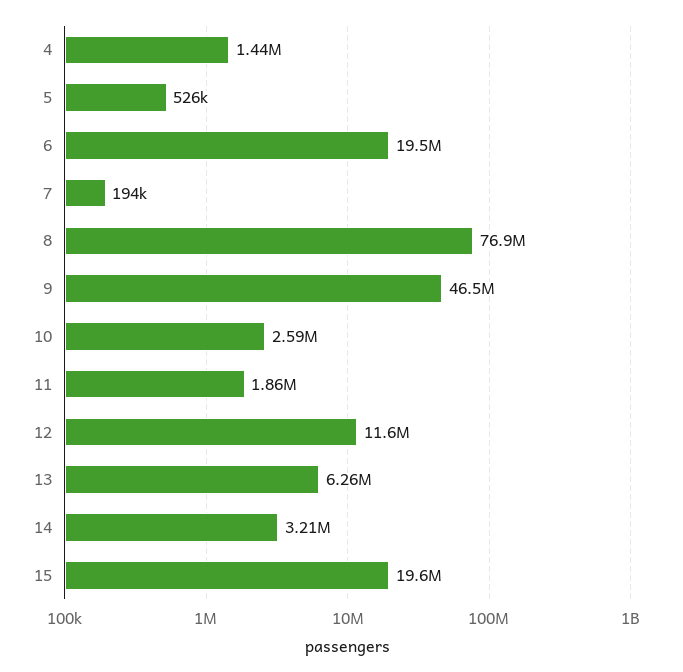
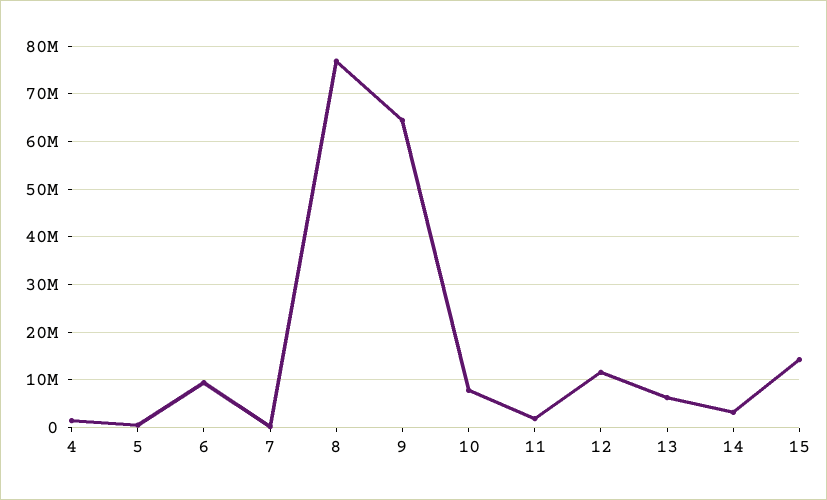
6: 19500000 -> 10000000
9: 46500000 -> 64000000
10: 2590000 -> 8000000
15: 19600000 -> 14000000

